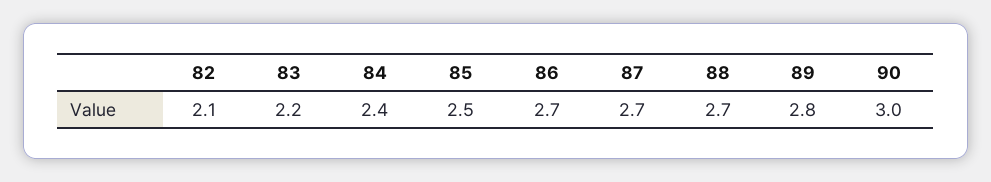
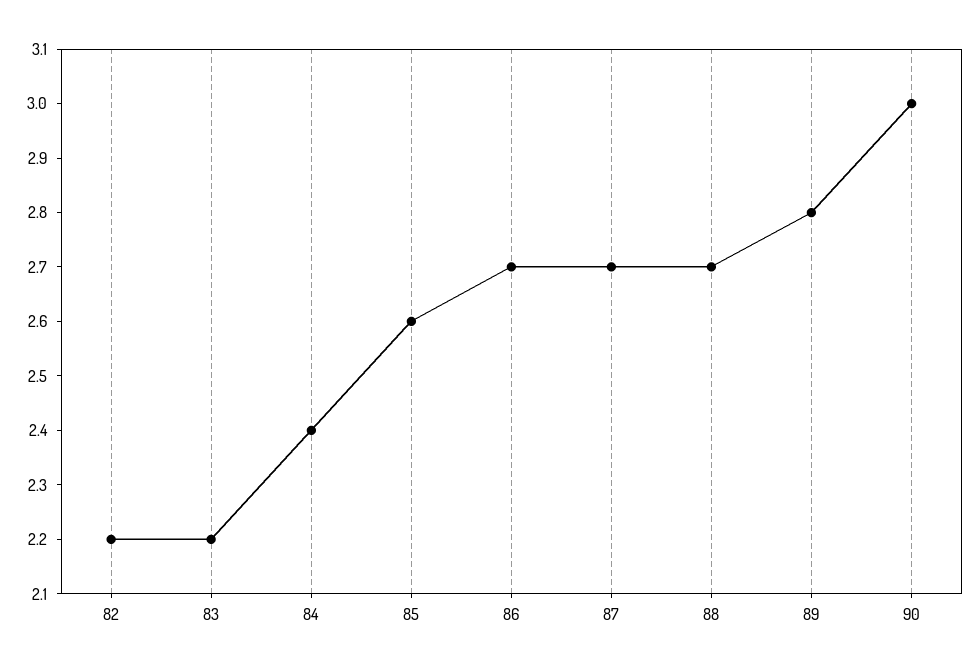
82: 2.1 -> 2.2
85: 2.5 -> 2.6

